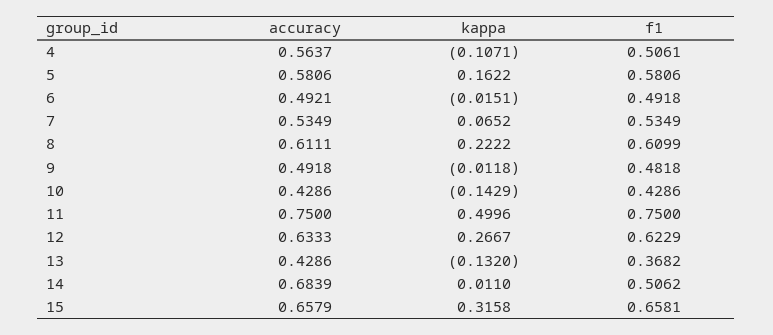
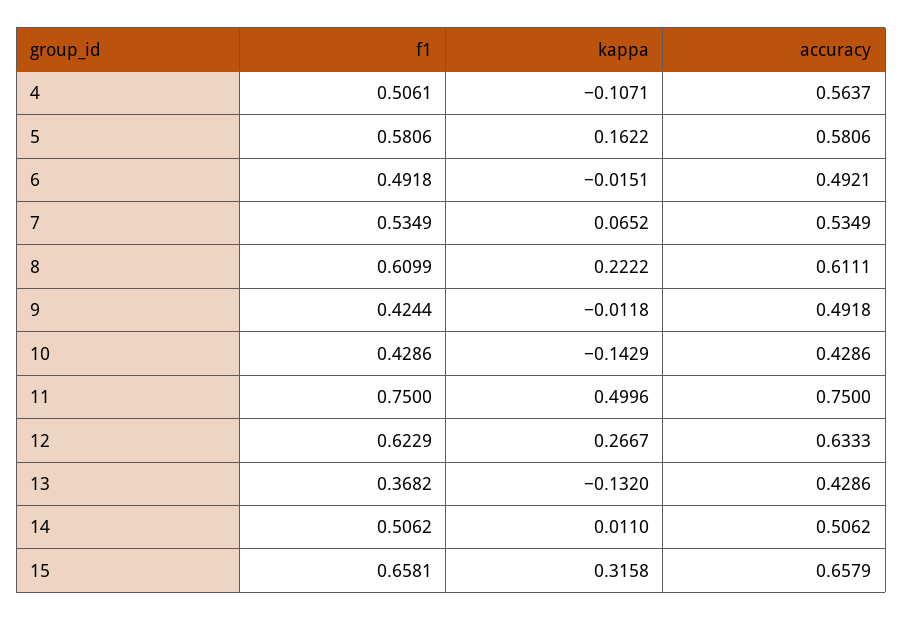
f1, 9: 0.4818 -> 0.4244
accuracy, 14: 0.6839 -> 0.5062

